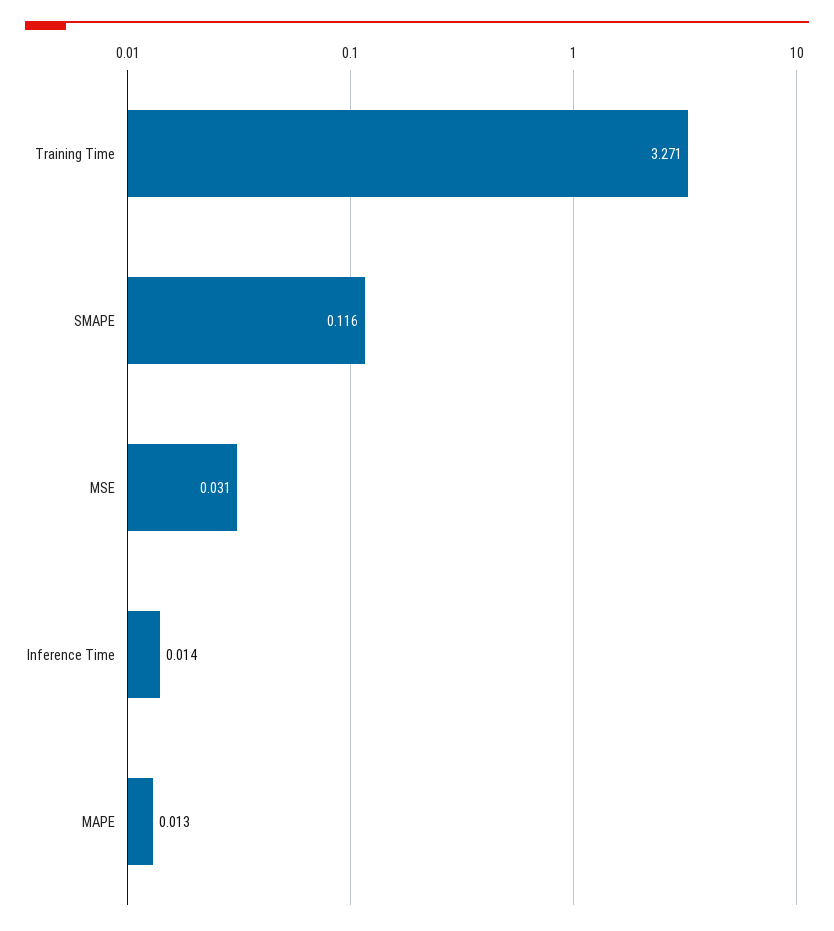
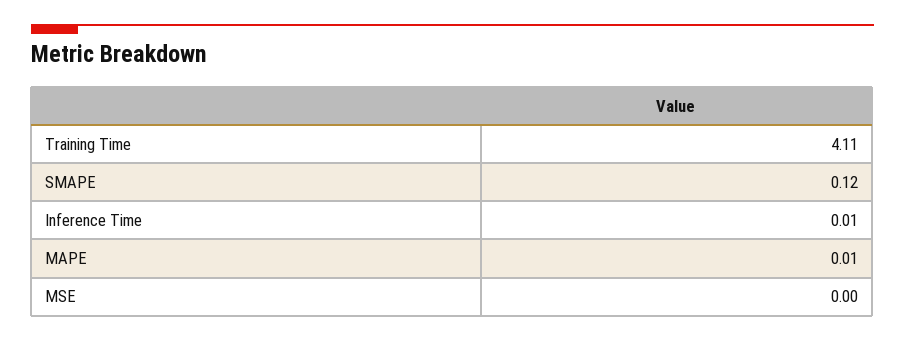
Training Time: 3.271 -> 4.11
MSE: 0.031 -> 0

